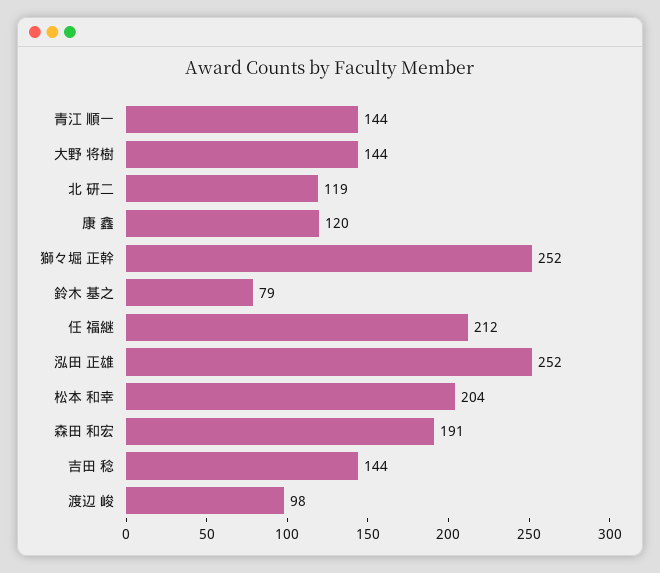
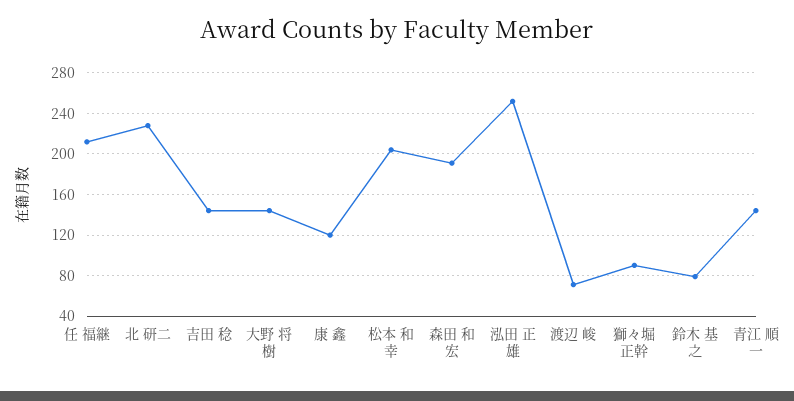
北 研二: 119 -> 230
獅々堀 正幹: 252 -> 90
渡辺 峻: 98 -> 70

